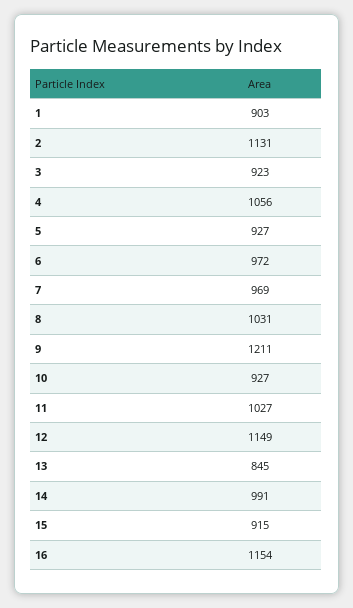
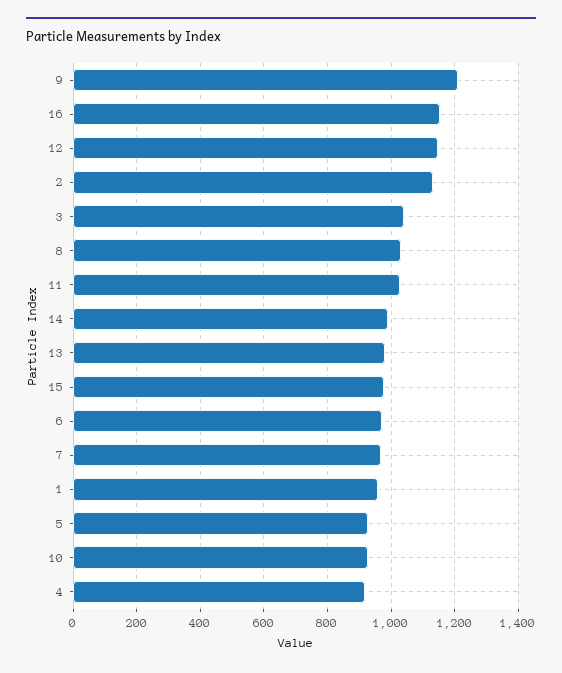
1: 903 -> 960
3: 923 -> 1040
4: 1056 -> 920
13: 845 -> 980
15: 915 -> 980

